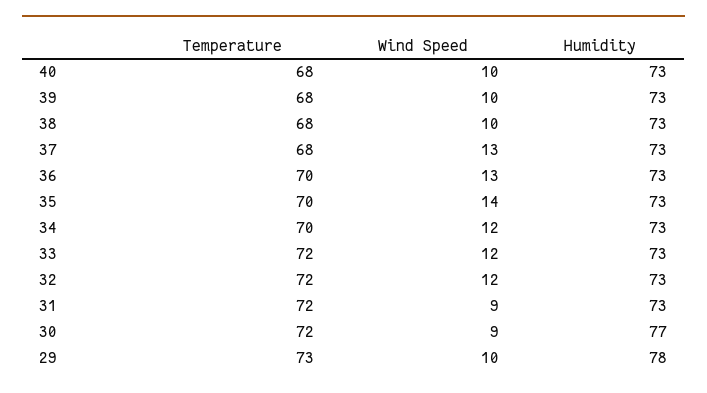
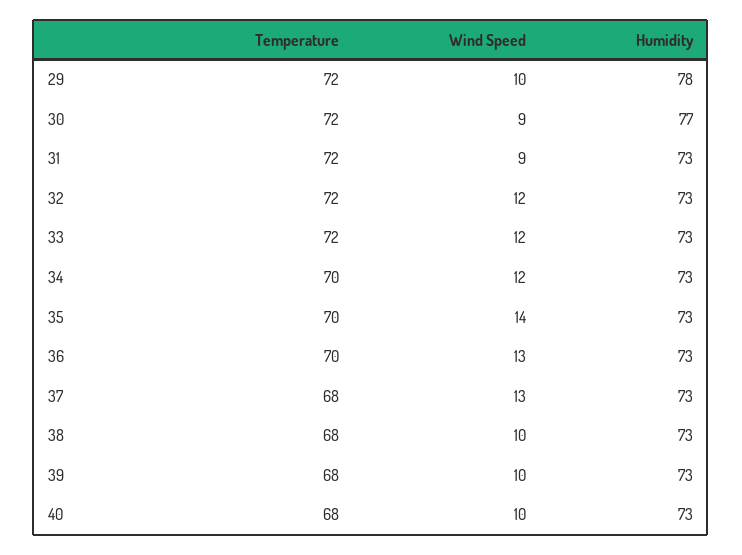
Temperature, 29: 73 -> 72

